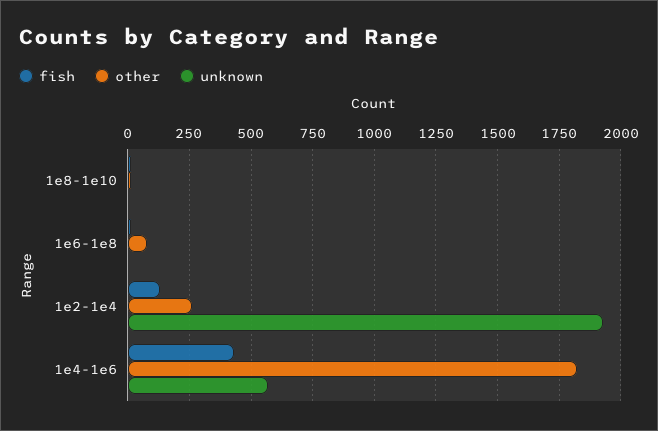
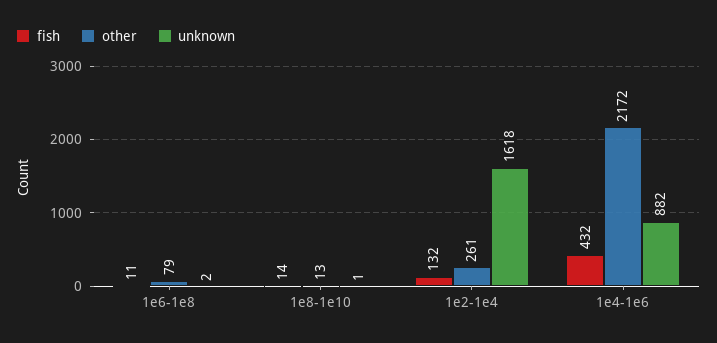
unknown, 1e2-1e4: 1925 -> 1618
other, 1e4-1e6: 1825 -> 2172
unknown, 1e4-1e6: 575 -> 882

